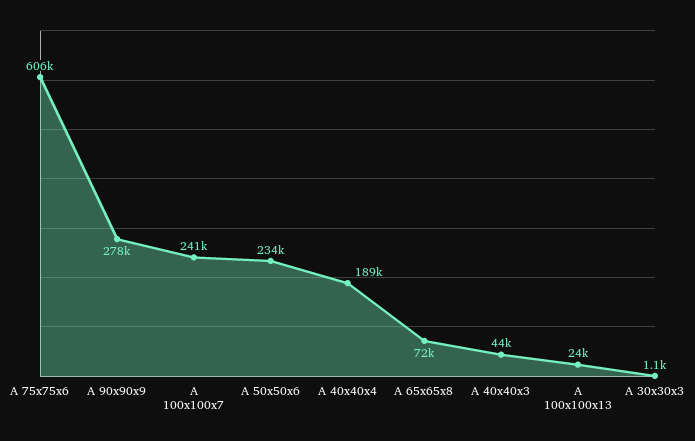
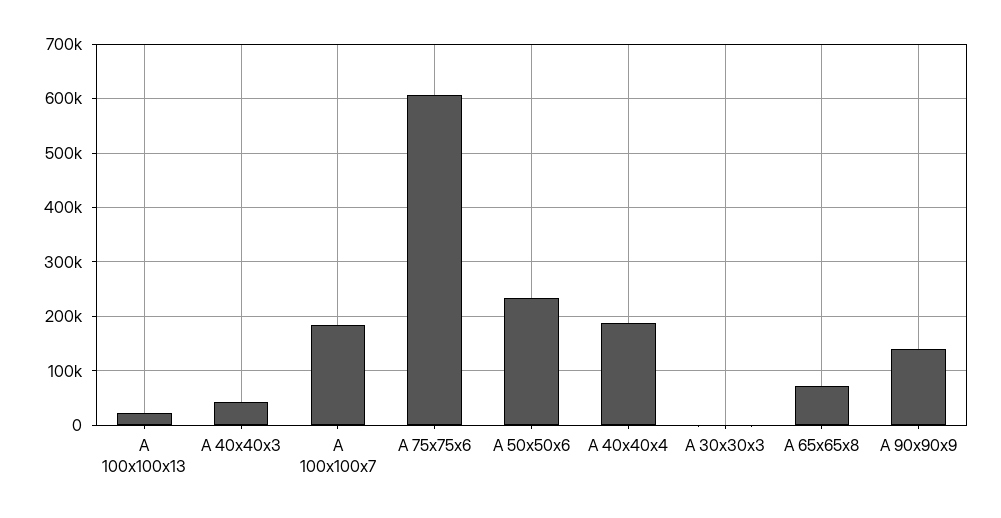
A 90x90x9: 278000 -> 140000
A 100x100x7: 241000 -> 180000

